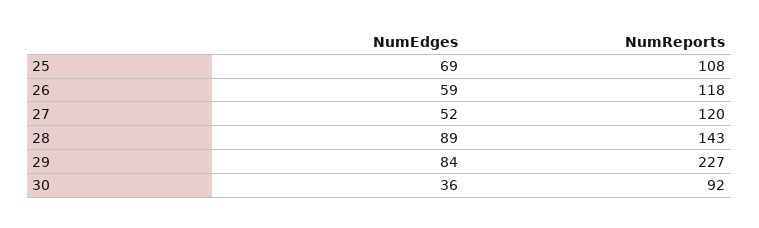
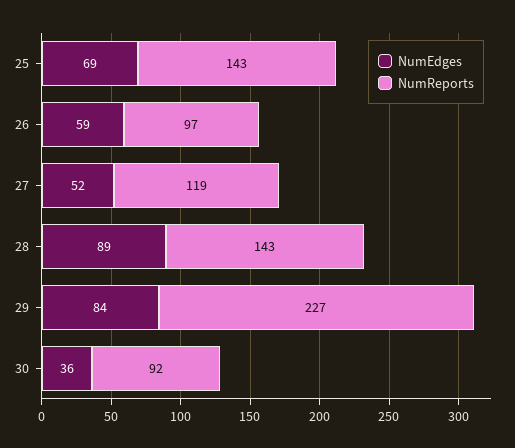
NumReports, 25: 108 -> 143
NumReports, 26: 118 -> 97
NumReports, 27: 120 -> 119

